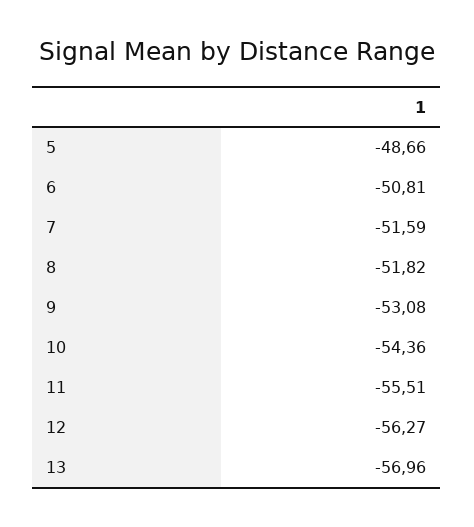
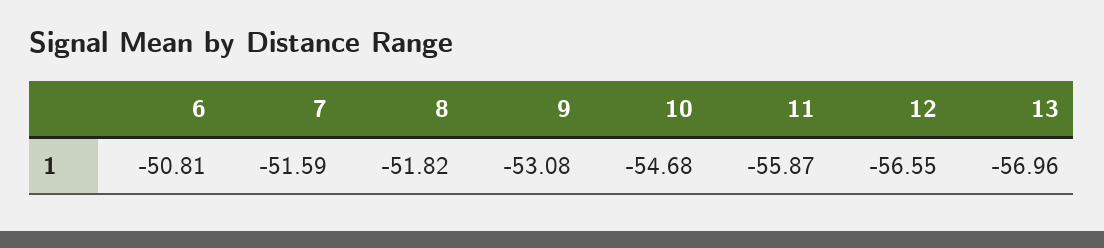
5: -48.66 -> none
10: -54.36 -> -54.68
11: -55.51 -> -55.87
12: -56.27 -> -56.55

